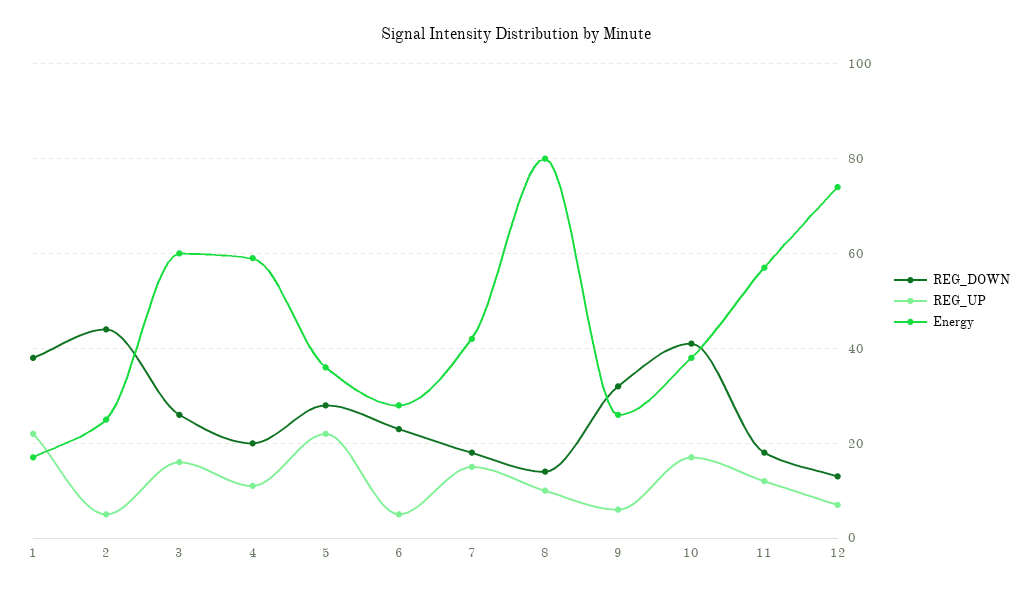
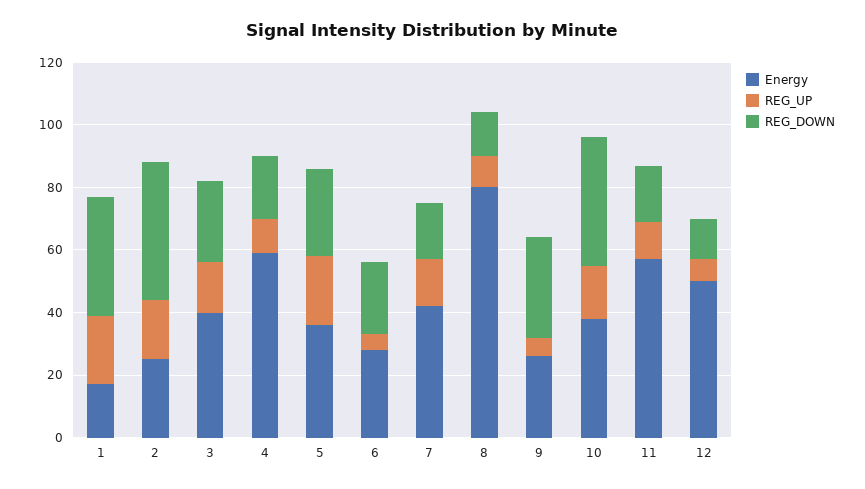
REG_UP, 2: 5 -> 20
Energy, 3: 60 -> 40
Energy, 12: 75 -> 50

